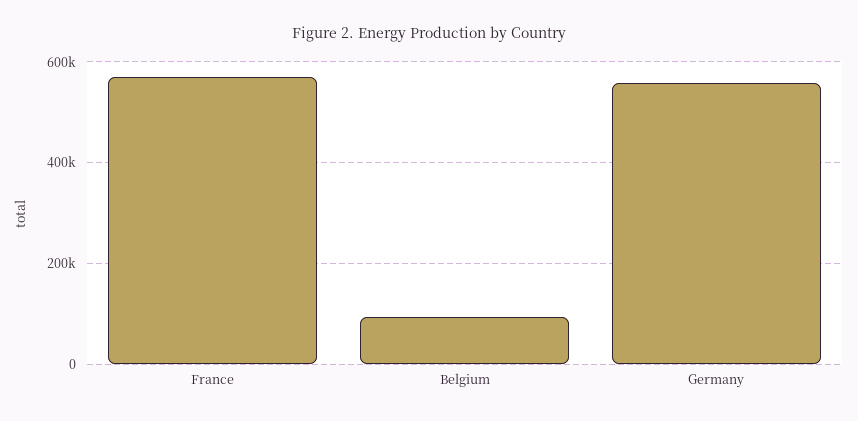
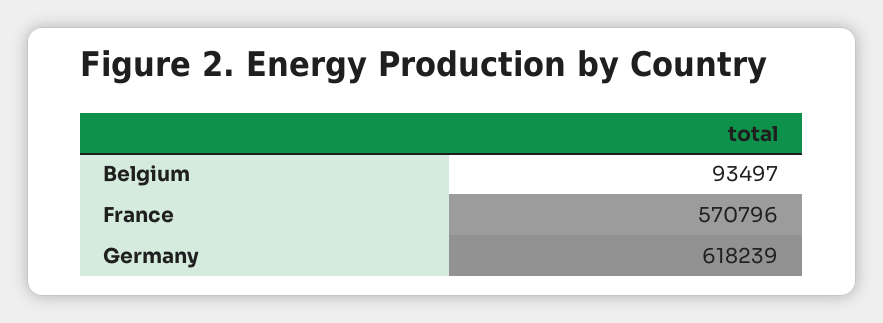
Germany: 560000 -> 618239

